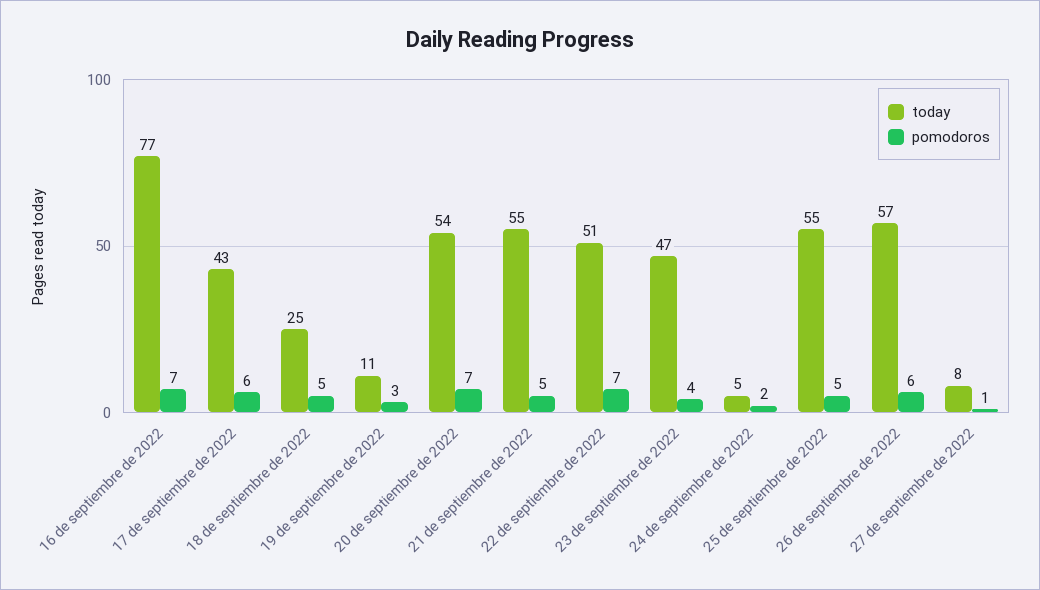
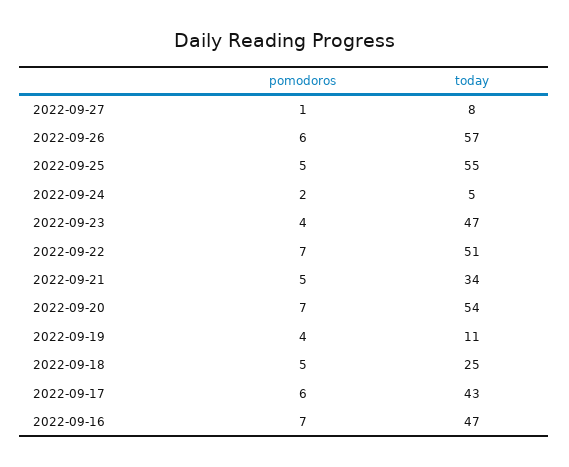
today, 16 de septiembre de 2022: 77 -> 47
pomodoros, 19 de septiembre de 2022: 3 -> 4
today, 21 de septiembre de 2022: 55 -> 34

